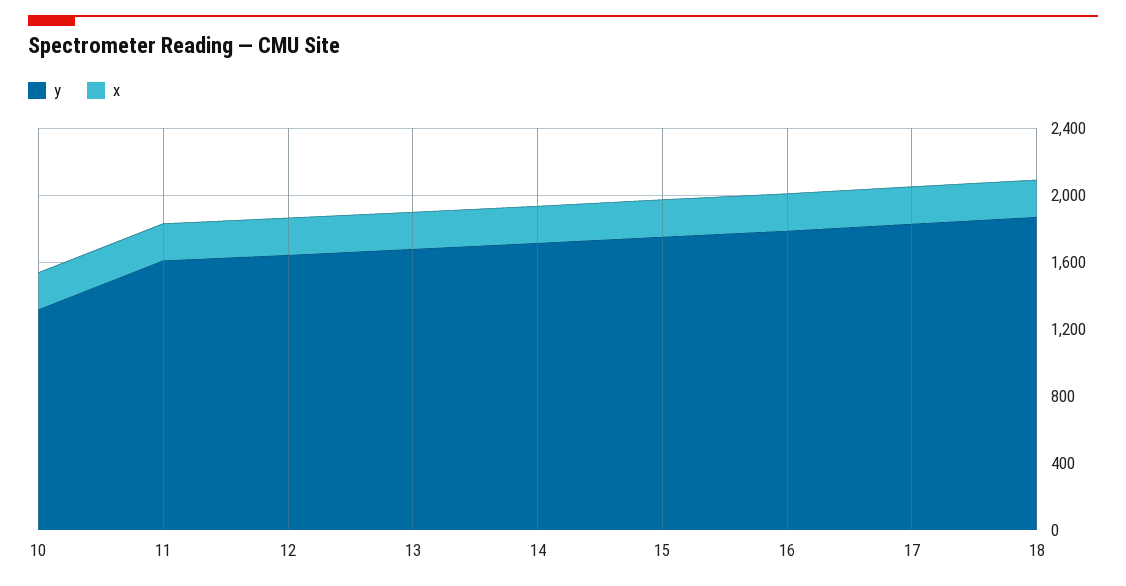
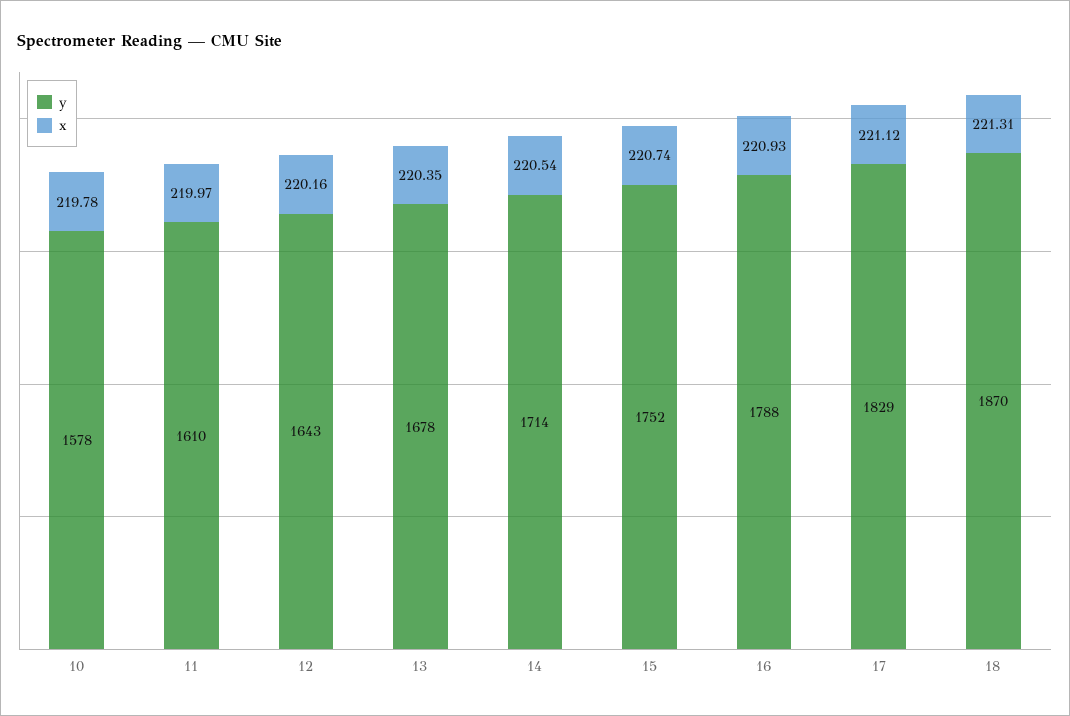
y, 10: 1300 -> 1578

